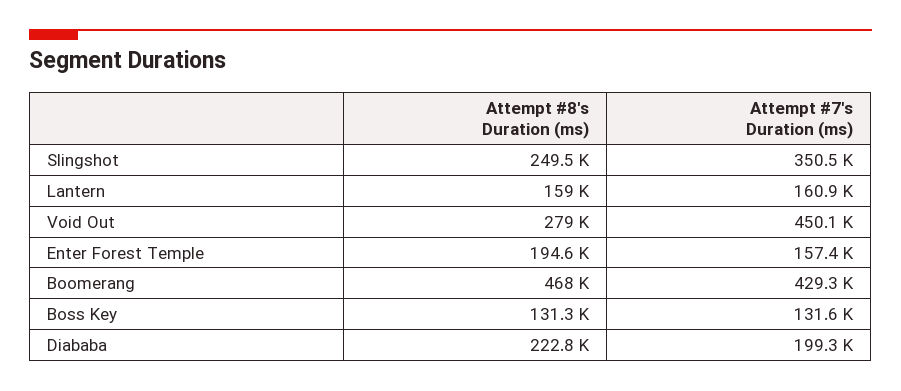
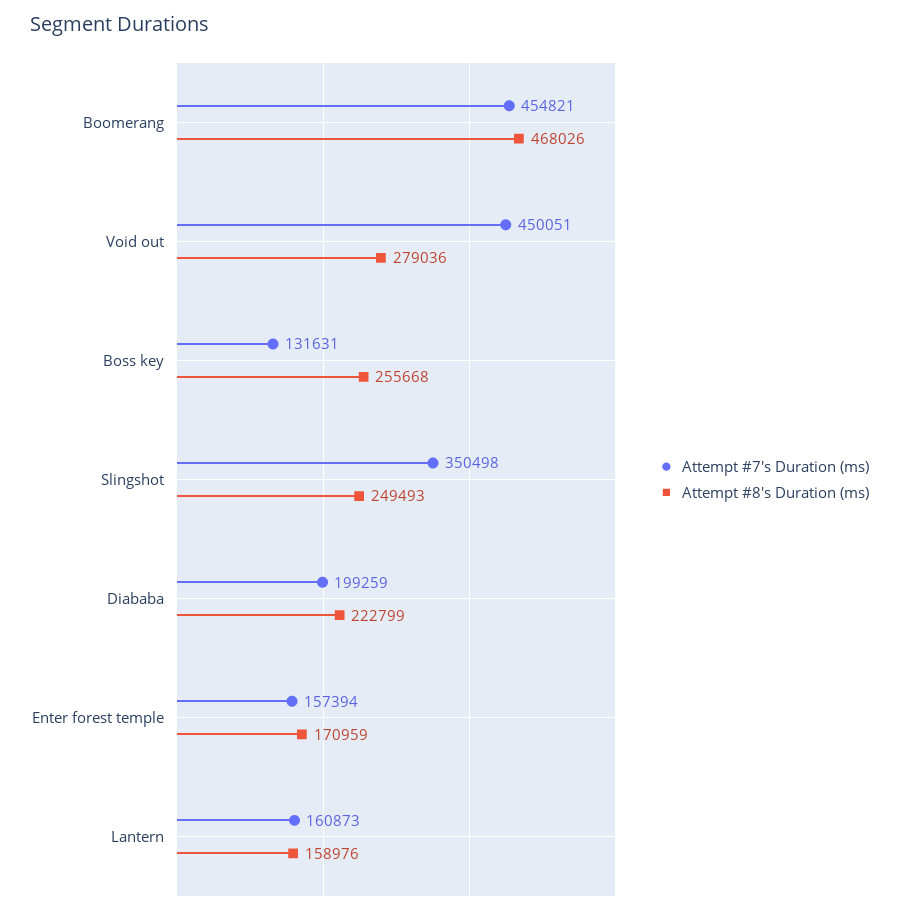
Attempt #8's Duration (ms), Enter Forest Temple: 194600 -> 170959
Attempt #7's Duration (ms), Boomerang: 429300 -> 454821
Attempt #8's Duration (ms), Boss Key: 131300 -> 255668

